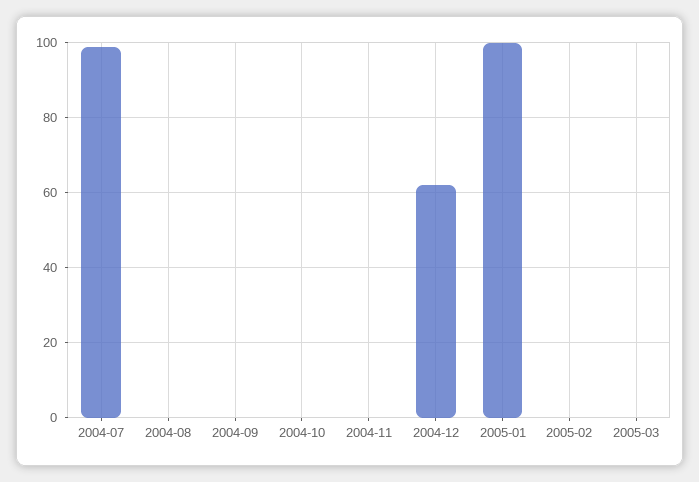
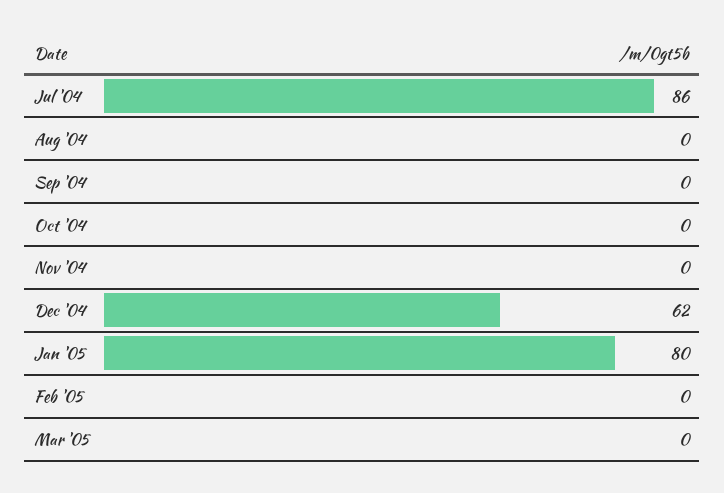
2004-07: 100 -> 86
2005-01: 100 -> 80

